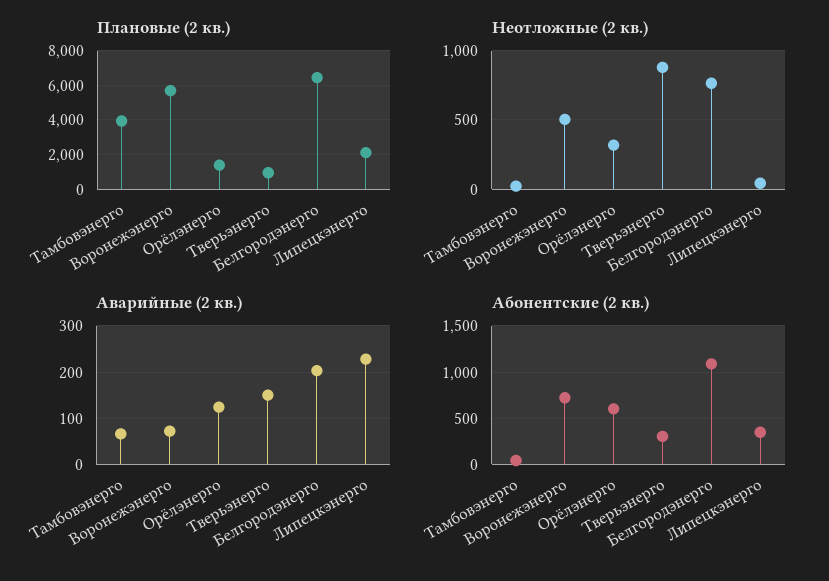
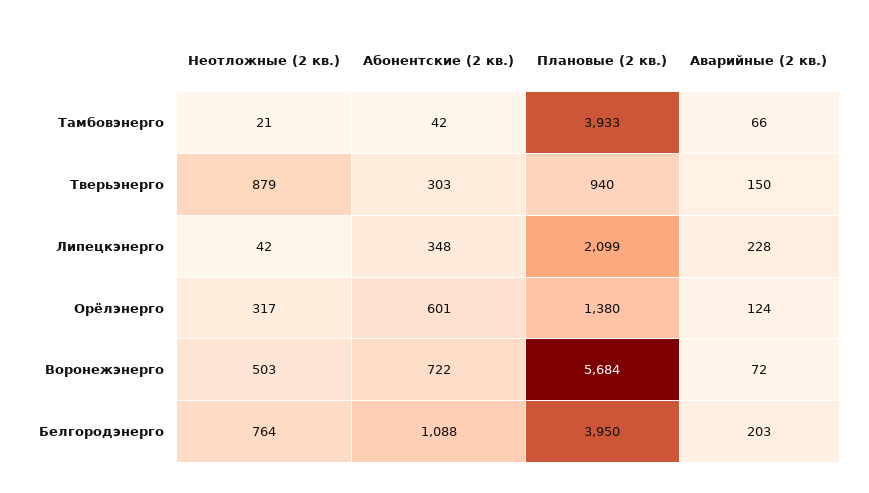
Плановые (2 кв.), Белгородэнерго: 6500 -> 3950

